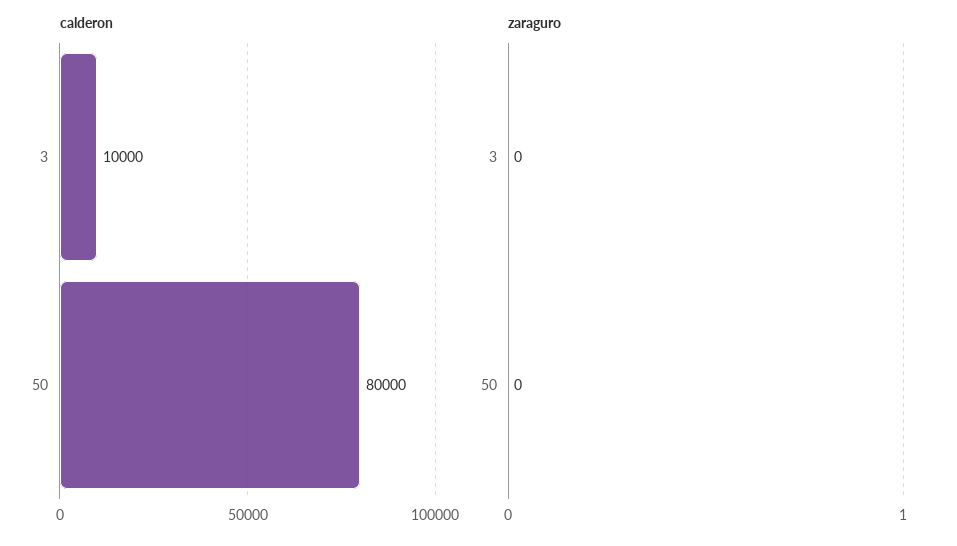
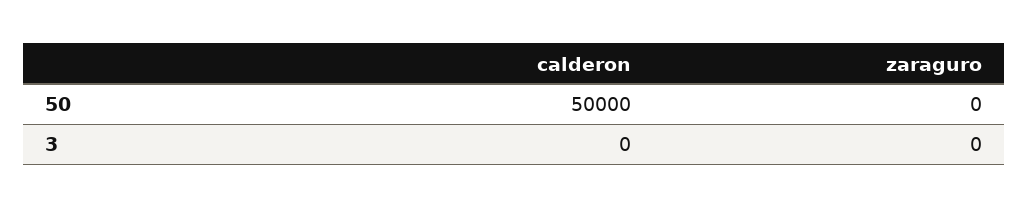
calderon, 3: 10000 -> 0
calderon, 50: 80000 -> 50000

